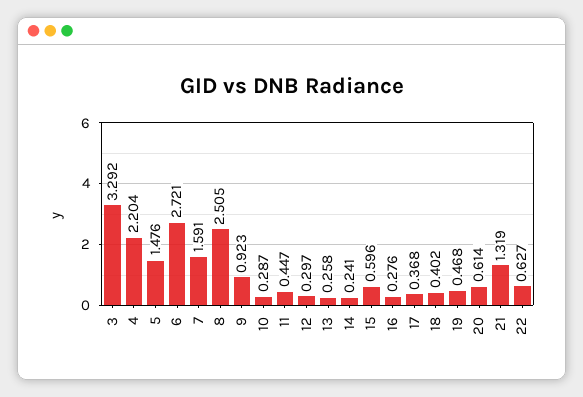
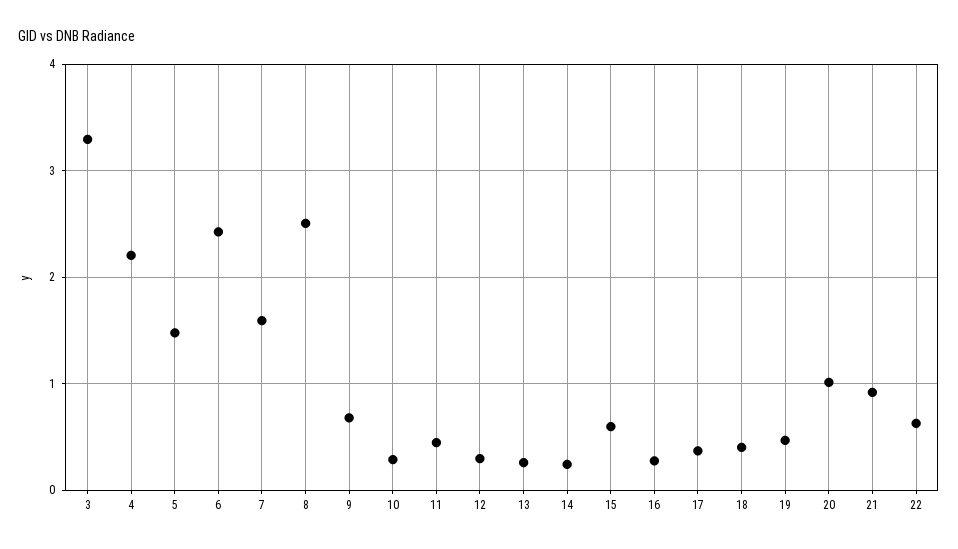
6: 2.721 -> 2.4
9: 0.923 -> 0.7
20: 0.614 -> 1
21: 1.319 -> 0.9

